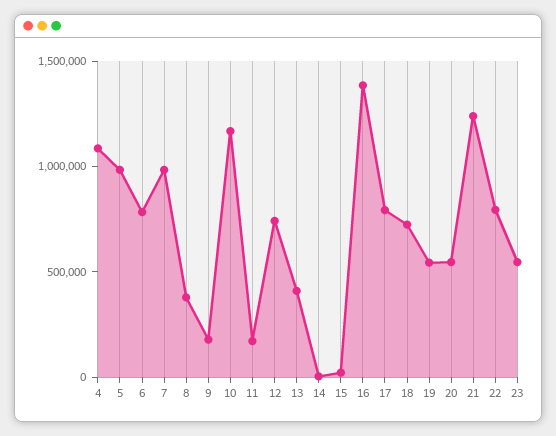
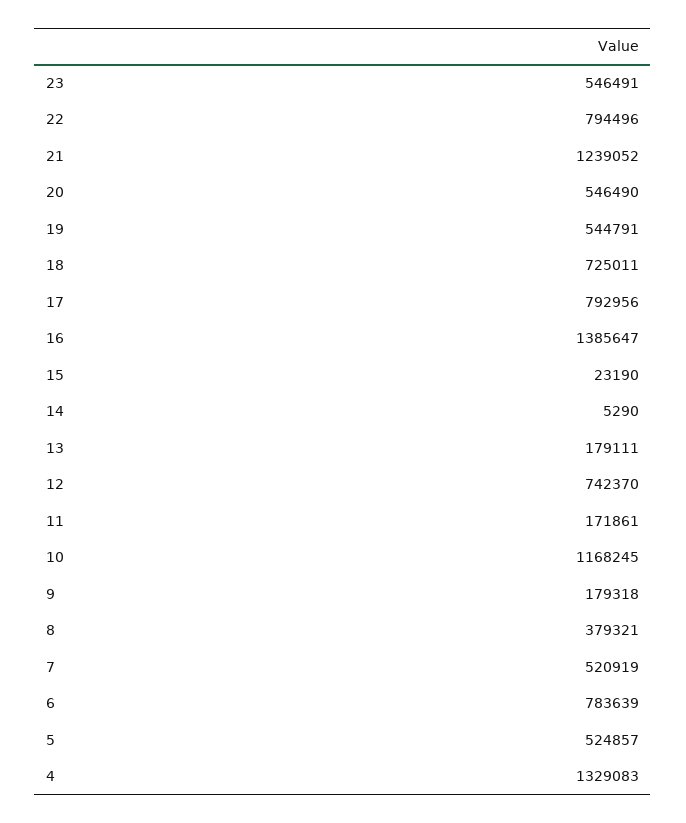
4: 1100000 -> 1329083
5: 1000000 -> 524857
7: 1000000 -> 520919
13: 400000 -> 179111

